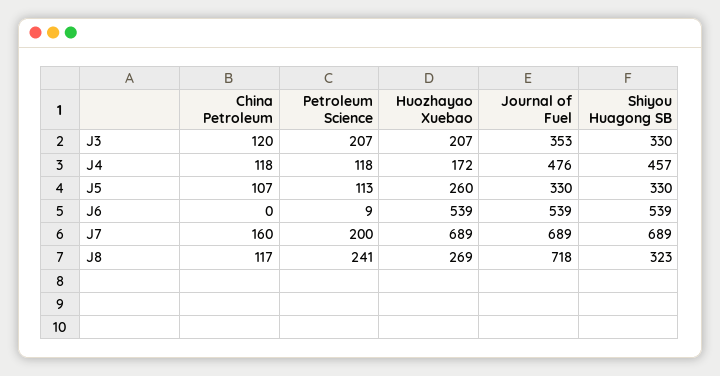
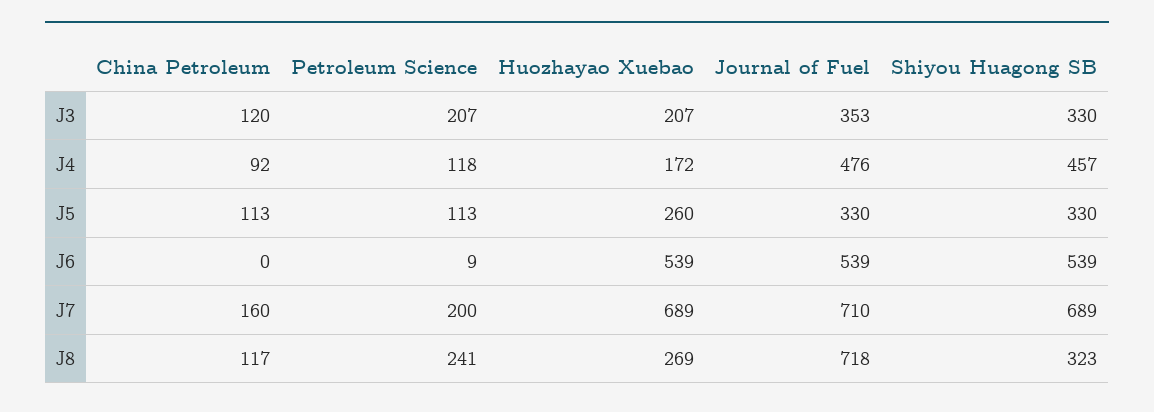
China Petroleum, J4: 118 -> 92
China Petroleum, J5: 107 -> 113
Journal of Fuel, J7: 689 -> 710

